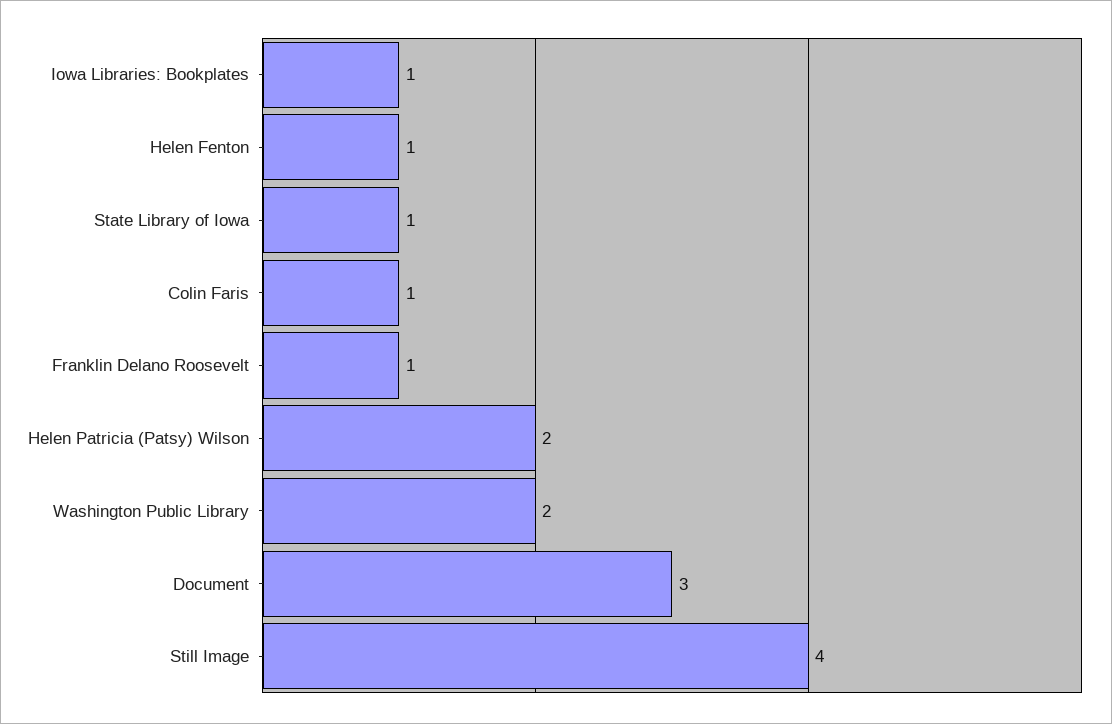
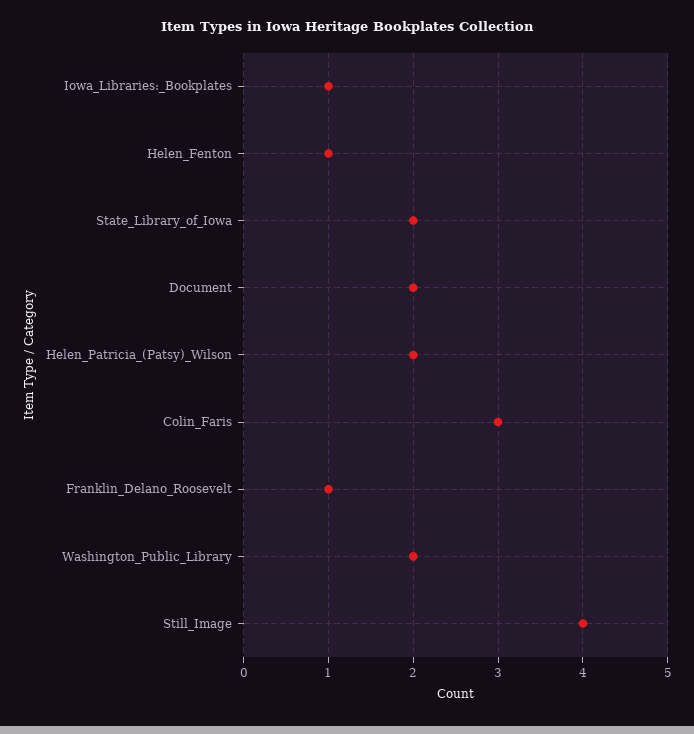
State Library of Iowa: 1 -> 2
Colin Faris: 1 -> 3
Document: 3 -> 2

